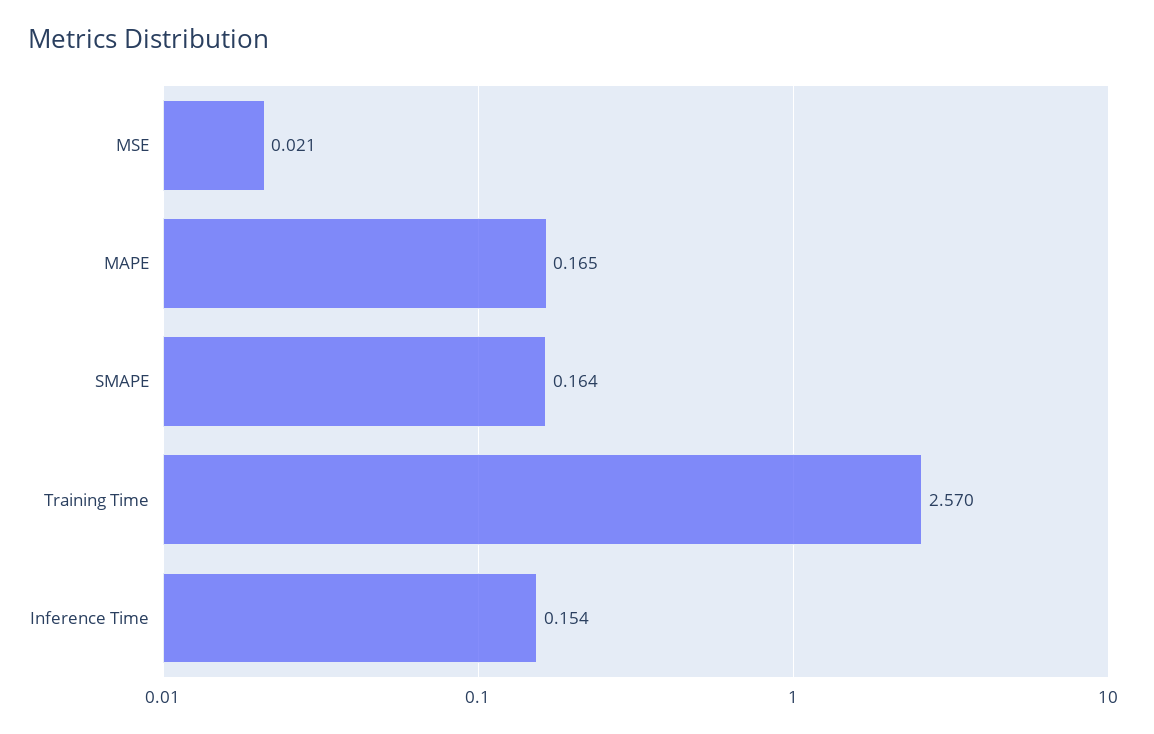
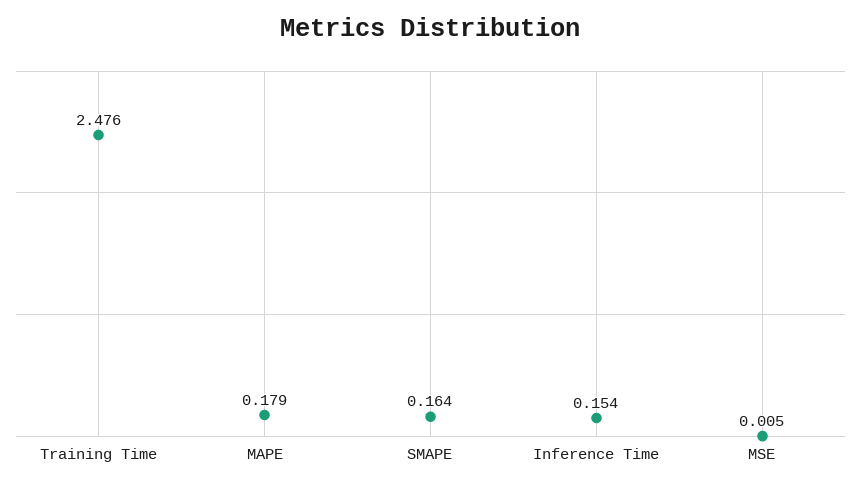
MSE: 0.021 -> 0.005
MAPE: 0.165 -> 0.179
Training Time: 2.57 -> 2.476

